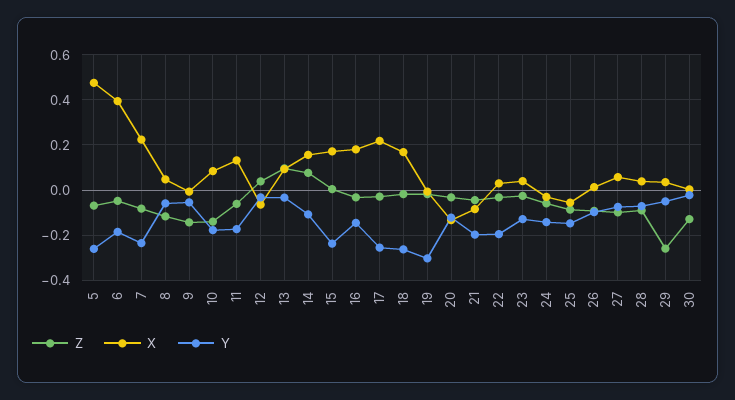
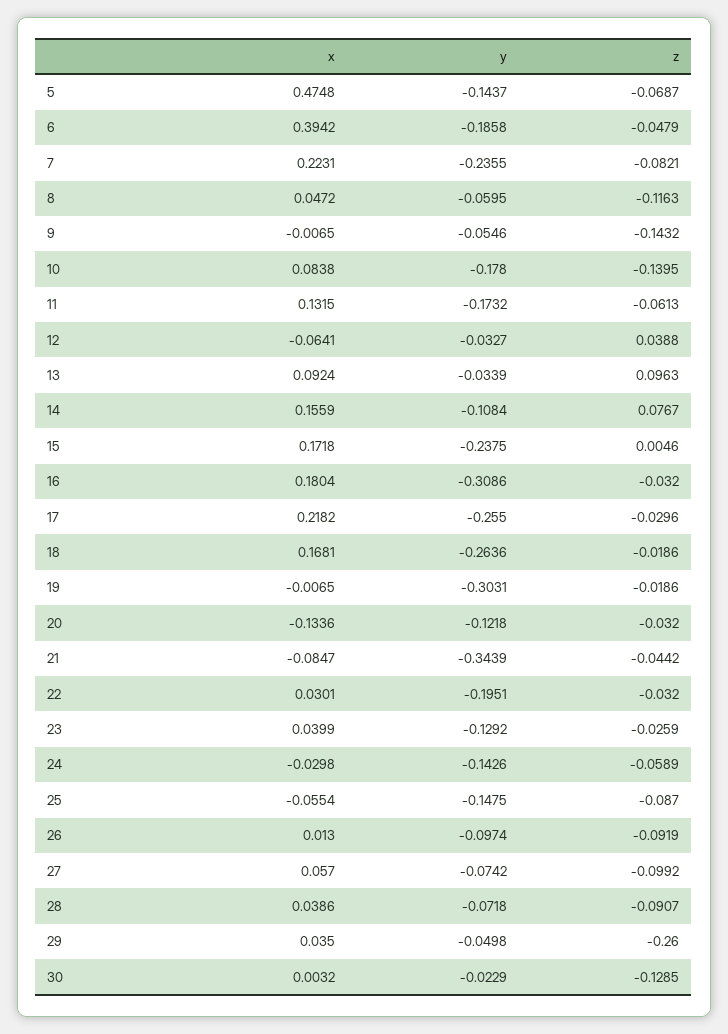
Y, 5: -0.25 -> -0.1437
Y, 16: -0.15 -> -0.3086
Y, 21: -0.2 -> -0.3439

